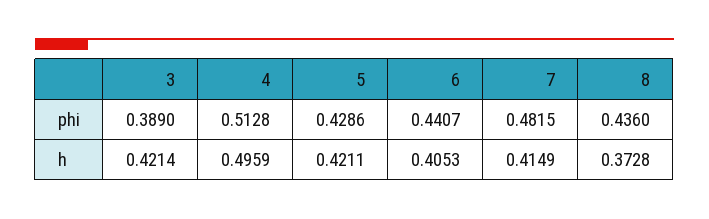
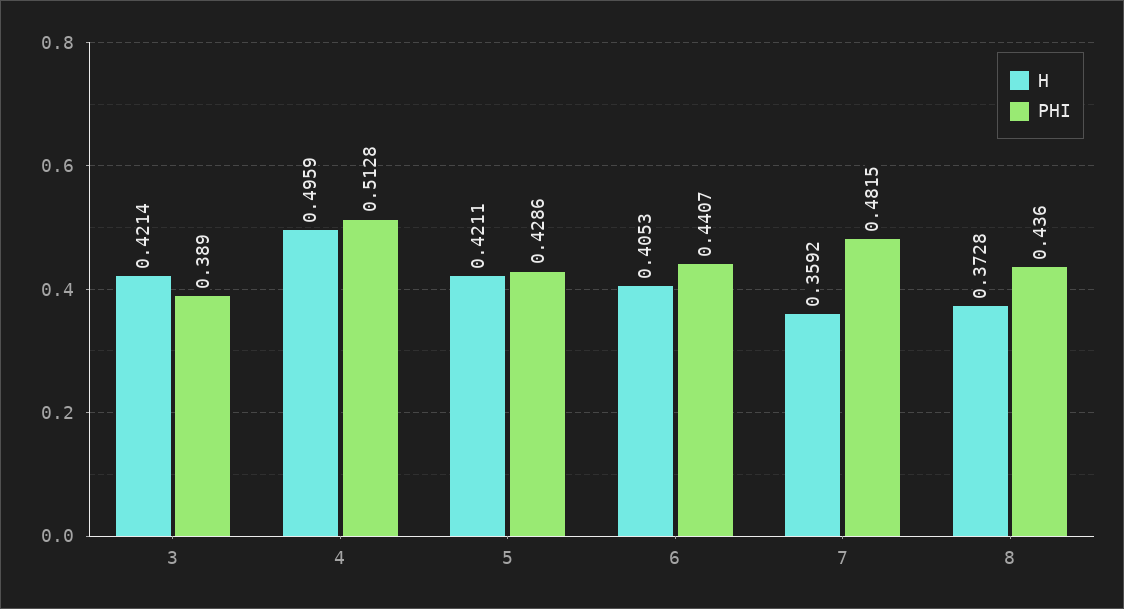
h, 7: 0.4149 -> 0.3592

